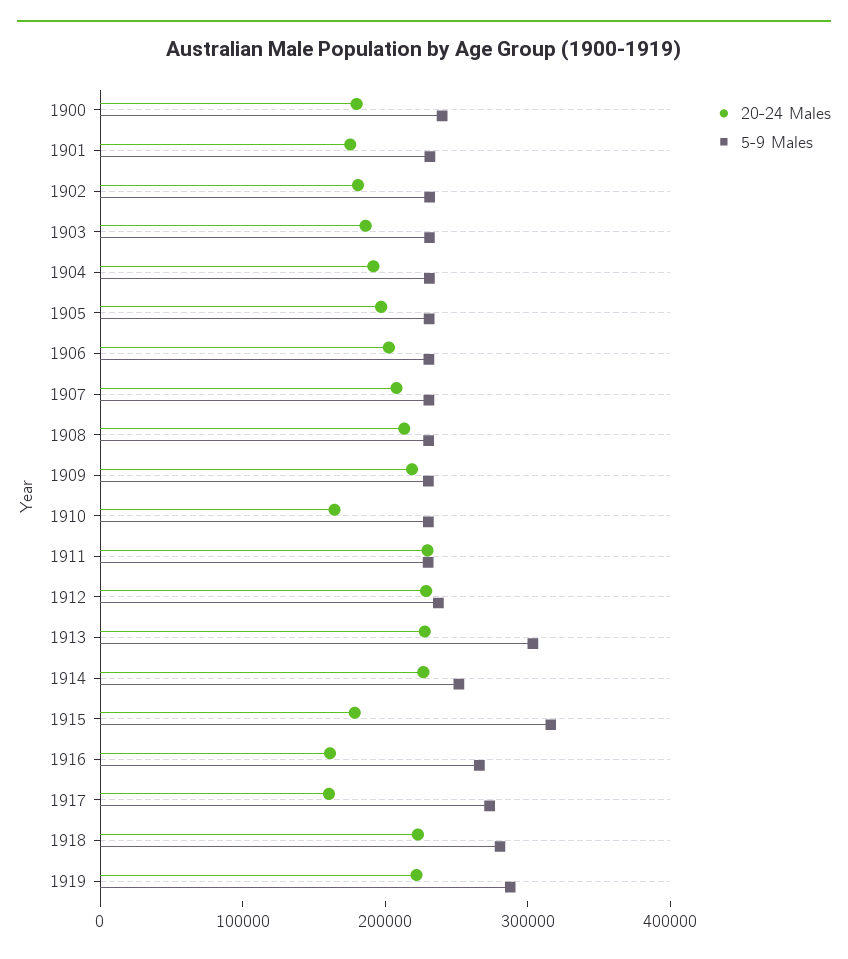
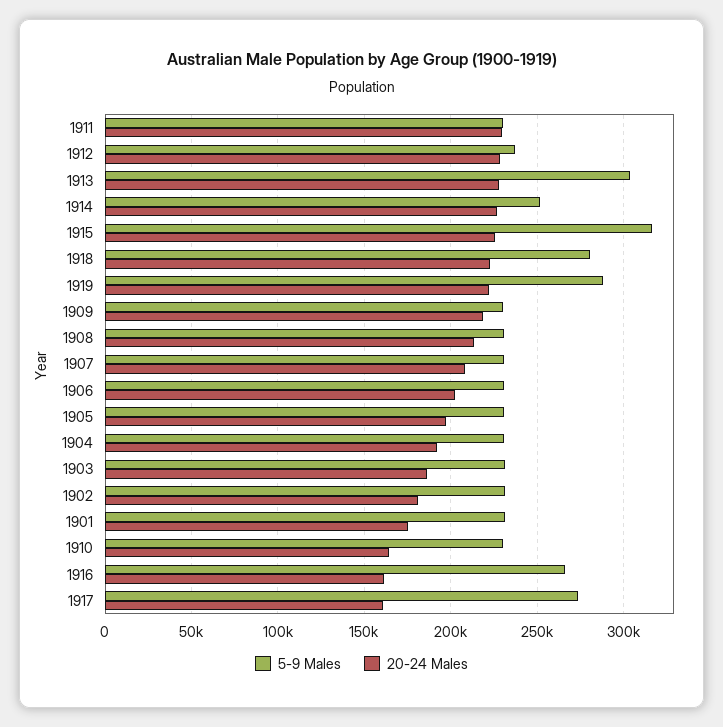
20-24 Males, 1900: 180000 -> none
5-9 Males, 1900: 240000 -> none
20-24 Males, 1915: 180000 -> 225000

